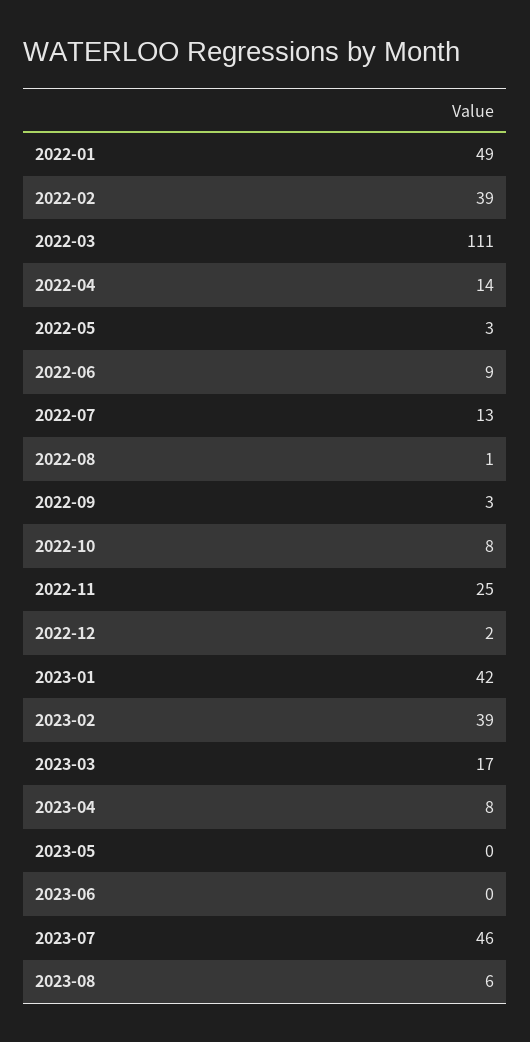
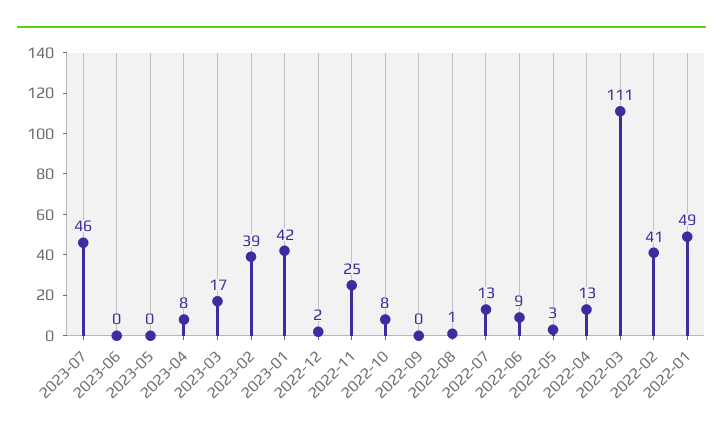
2022-02: 39 -> 41
2022-04: 14 -> 13
2022-09: 3 -> 0
2023-08: 6 -> none

